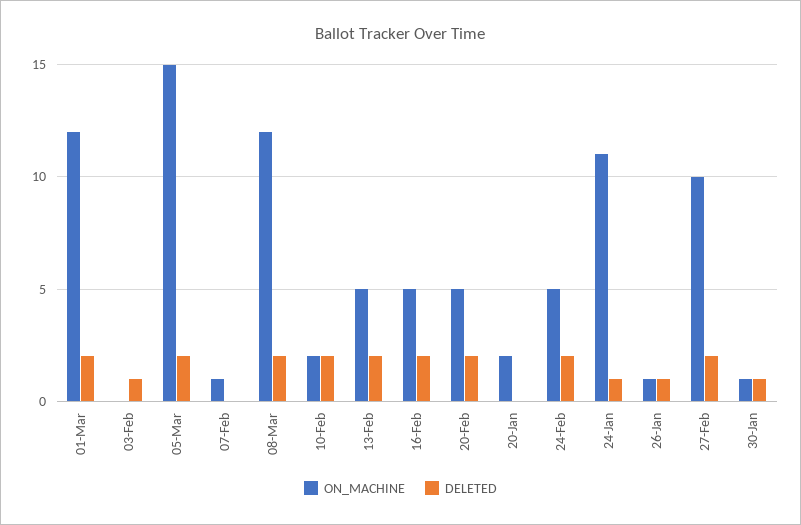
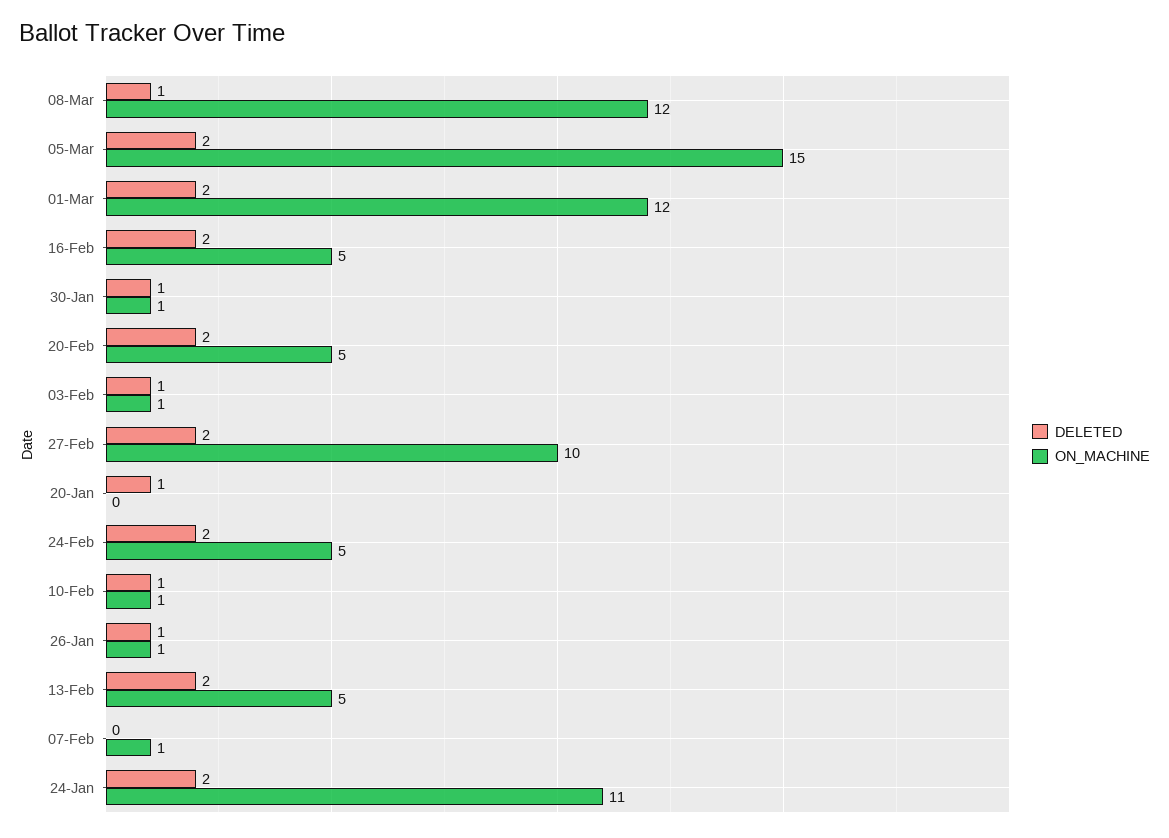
ON_MACHINE, 03-Feb: 0 -> 1
DELETED, 08-Mar: 2 -> 1
ON_MACHINE, 10-Feb: 2 -> 1
DELETED, 10-Feb: 2 -> 1
ON_MACHINE, 20-Jan: 2 -> 0
DELETED, 20-Jan: 0 -> 1
DELETED, 24-Jan: 1 -> 2

